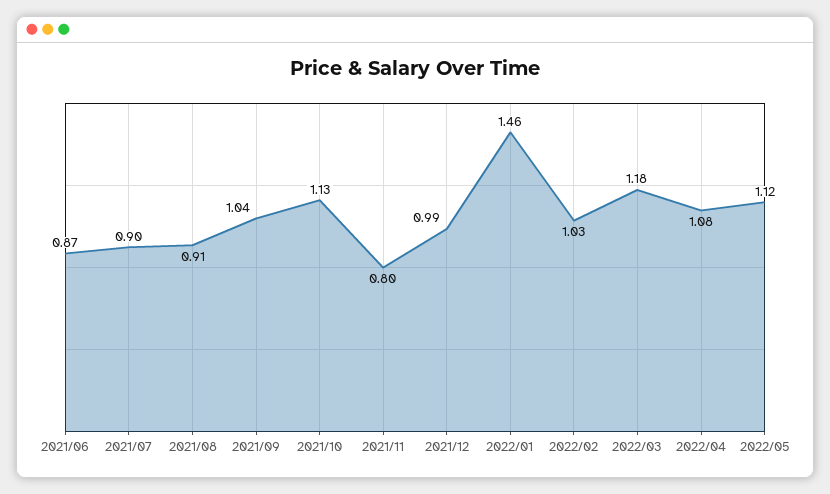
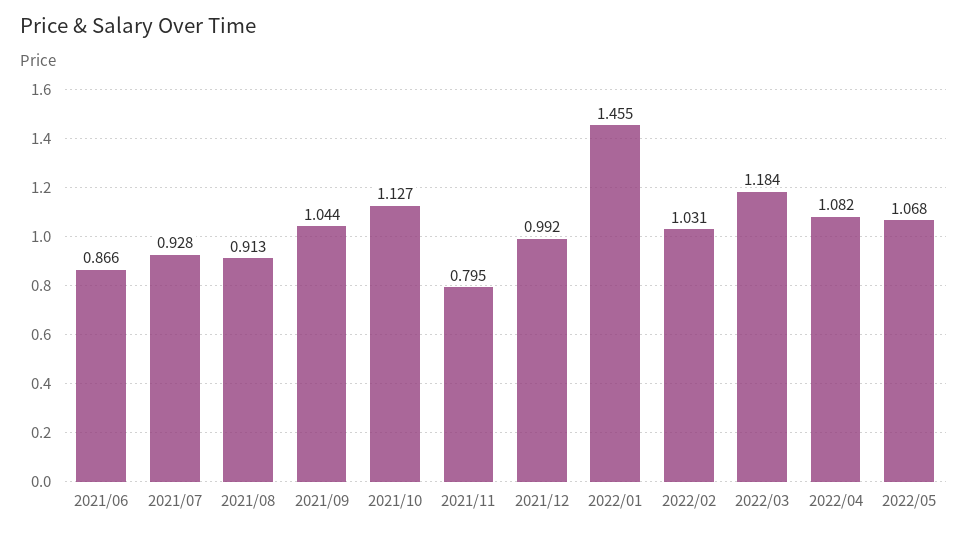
2021/07: 0.9 -> 0.928
2022/05: 1.12 -> 1.068

